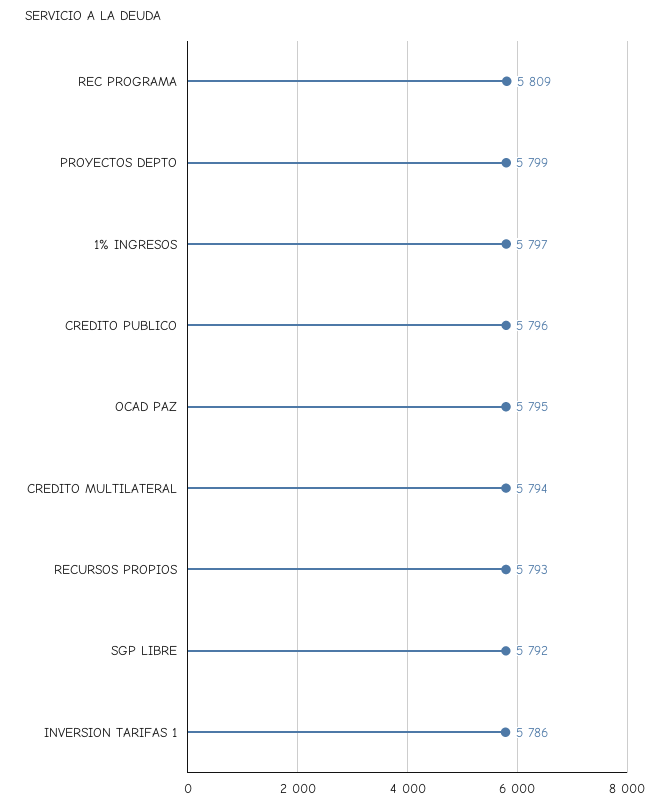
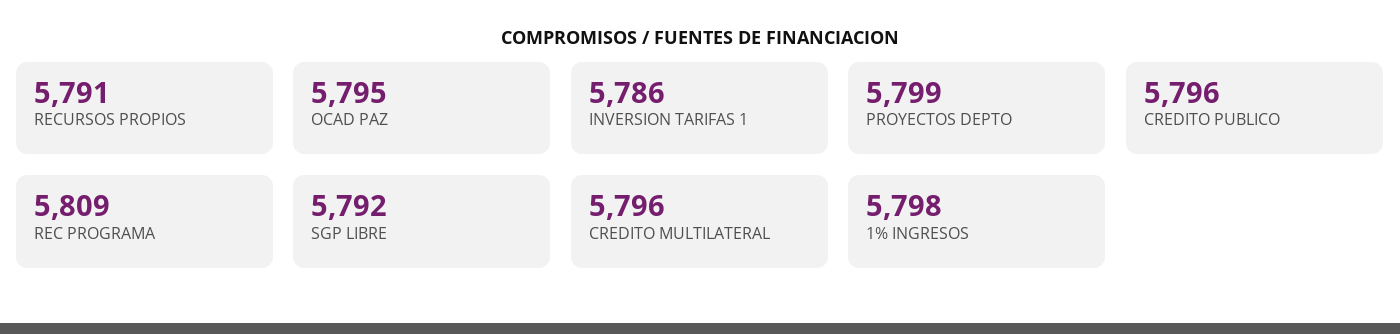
1% INGRESOS: 5797 -> 5798
CREDITO MULTILATERAL: 5794 -> 5796
RECURSOS PROPIOS: 5793 -> 5791

